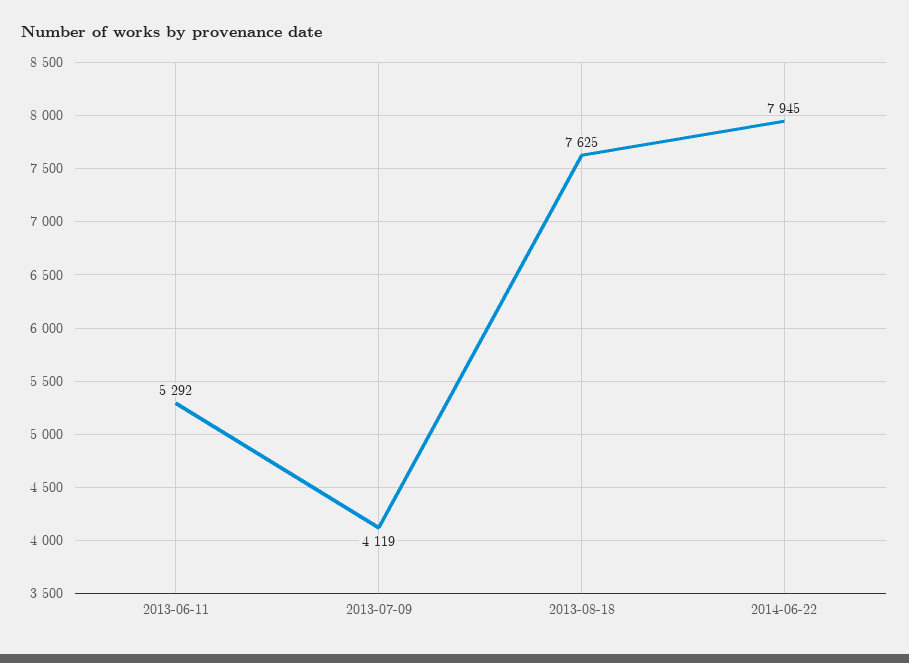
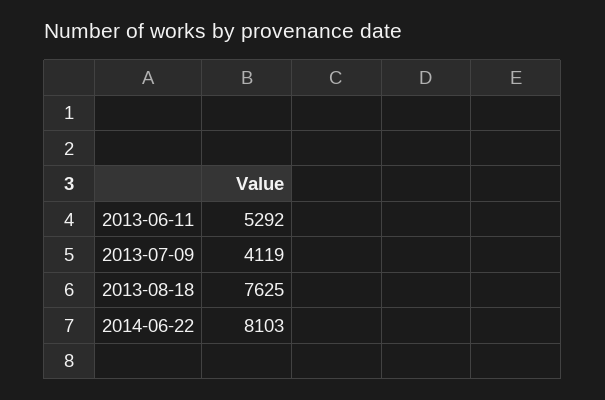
2014-06-22: 7945 -> 8103

